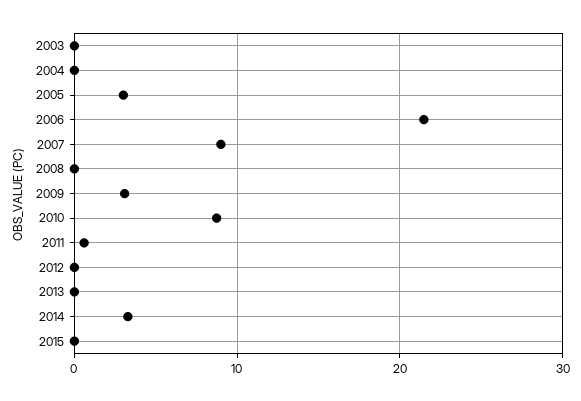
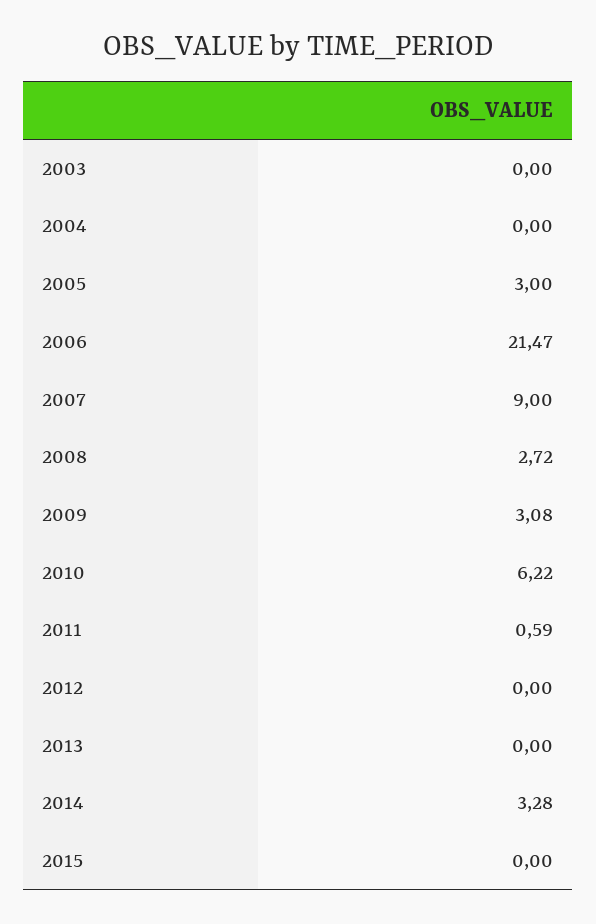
2008: 0 -> 2.72
2010: 9 -> 6.22

